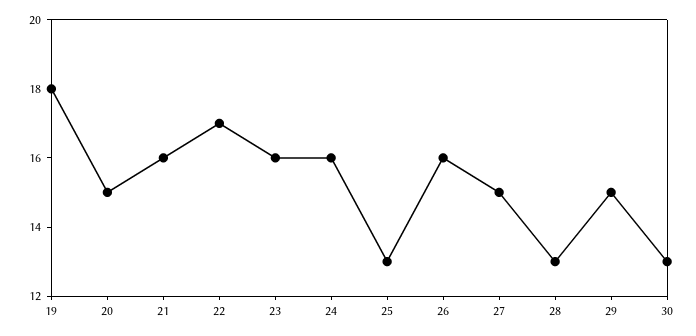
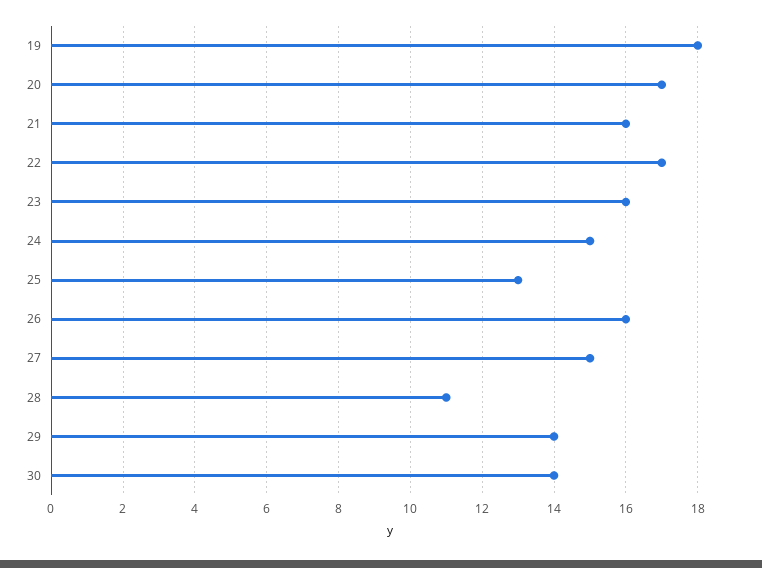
20: 15 -> 17
24: 16 -> 15
28: 13 -> 11
29: 15 -> 14
30: 13 -> 14

